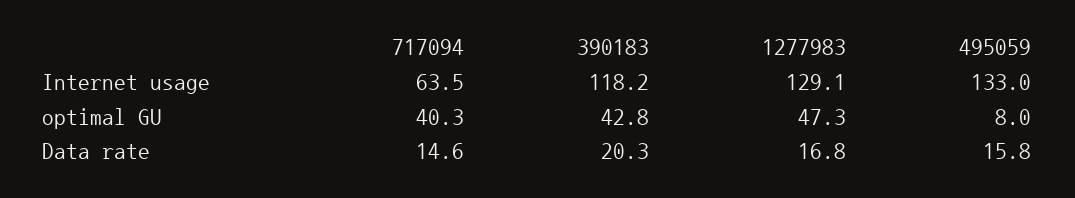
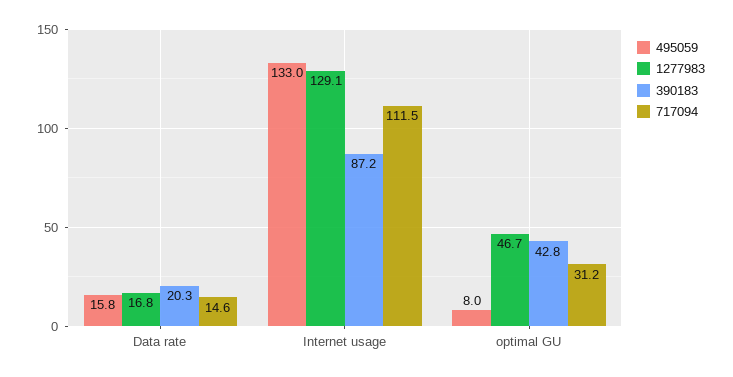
717094, Internet usage: 63.5 -> 111.5
390183, Internet usage: 118.2 -> 87.2
717094, optimal GU: 40.3 -> 31.2
1277983, optimal GU: 47.3 -> 46.7

